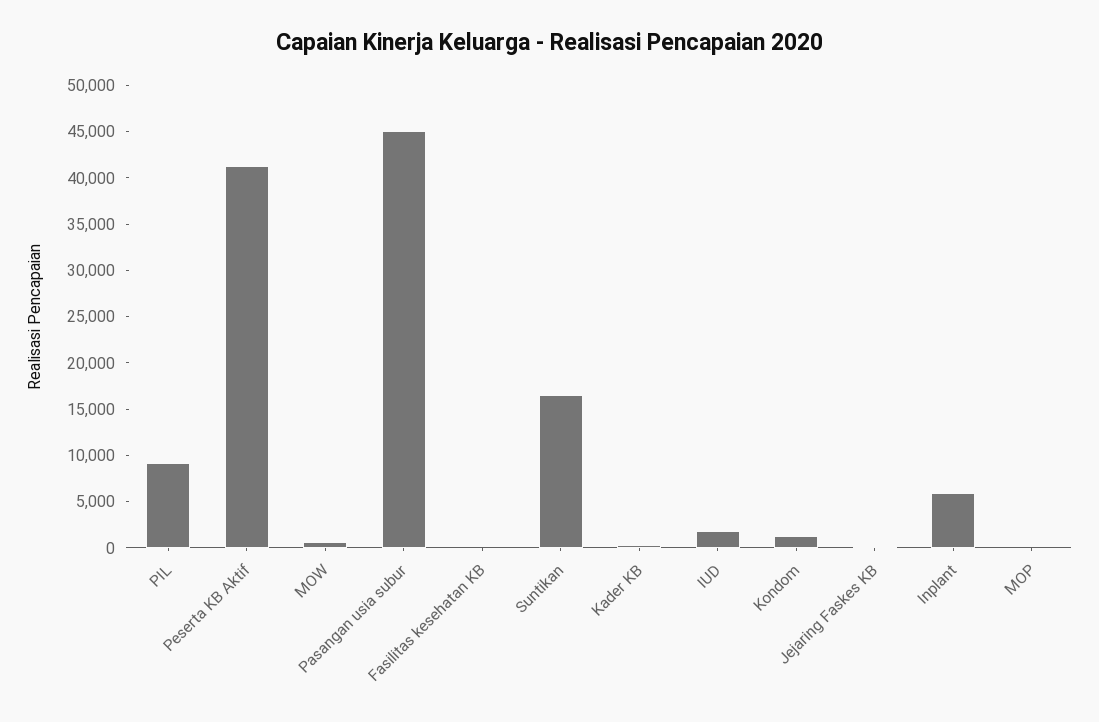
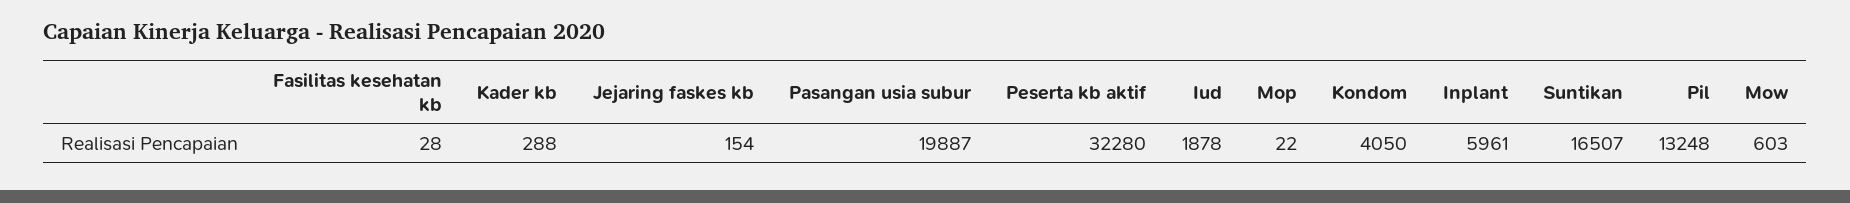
PIL: 9000 -> 13248
Peserta KB Aktif: 41000 -> 32280
Pasangan usia subur: 45000 -> 19887
Kondom: 1000 -> 4050

